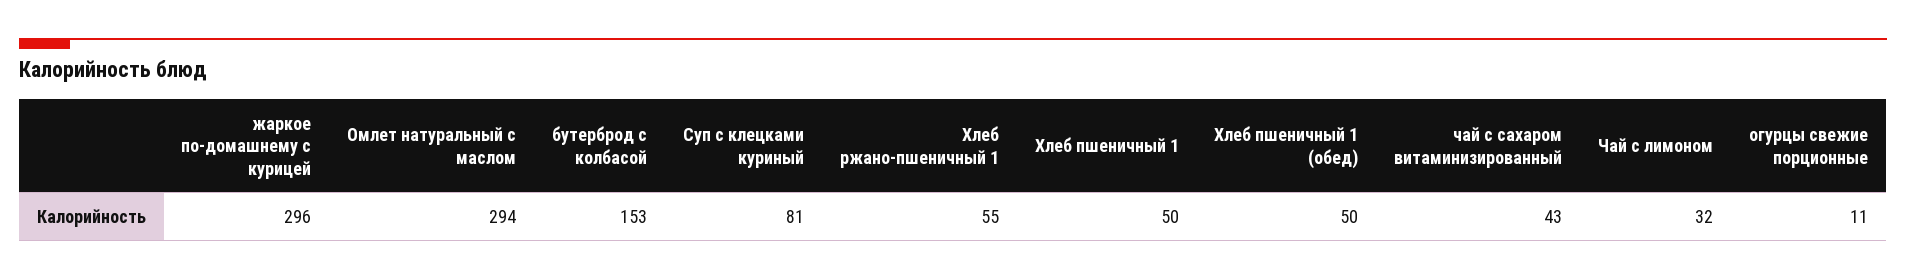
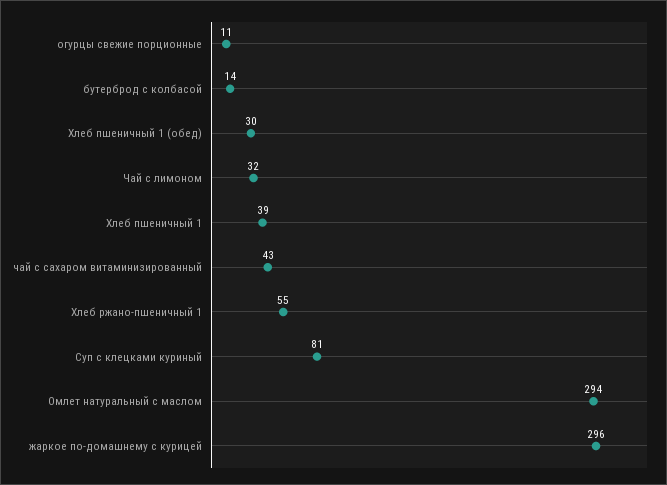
бутерброд с колбасой: 153 -> 14
Хлеб пшеничный 1: 50 -> 39
Хлеб пшеничный 1 (обед): 50 -> 30

